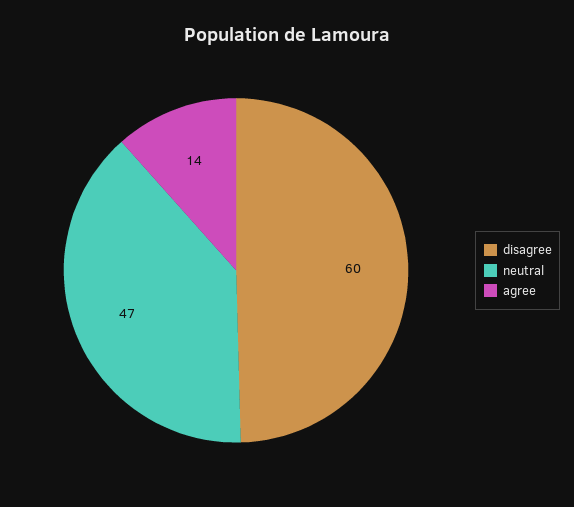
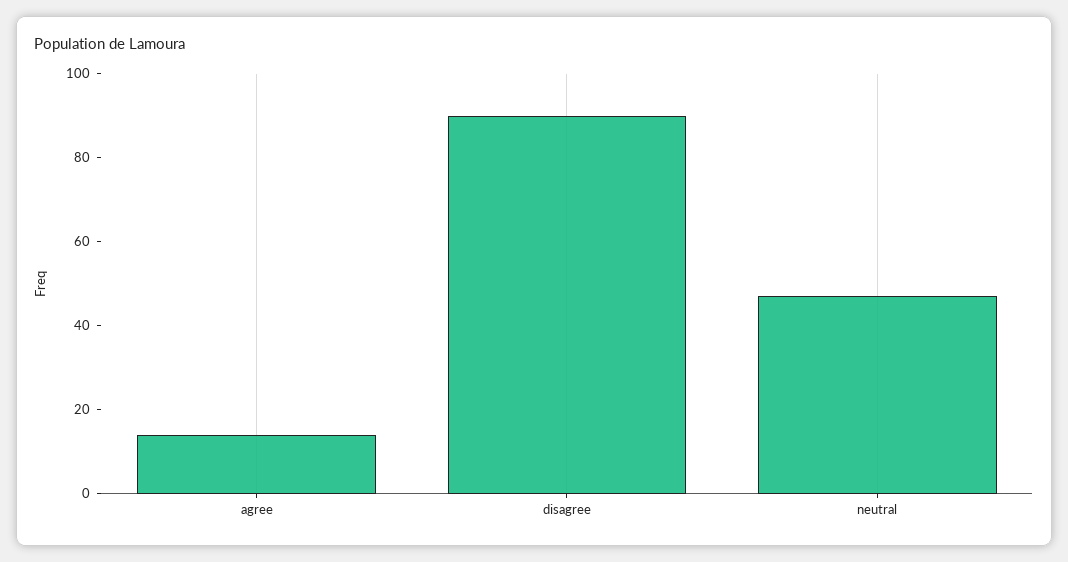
disagree: 60 -> 90

